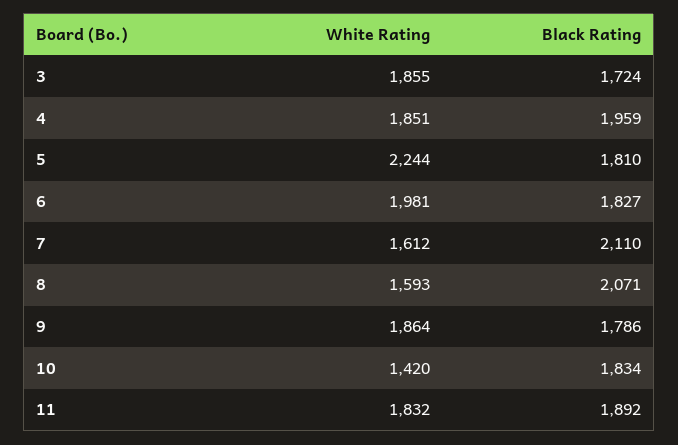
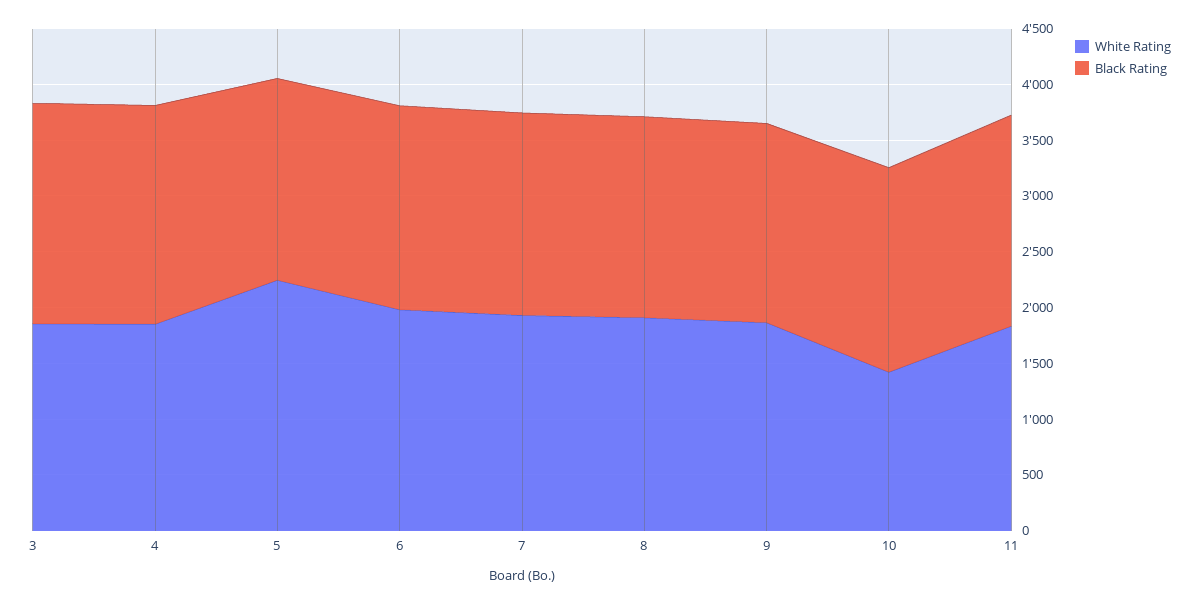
Black Rating, 3: 1724 -> 2000
White Rating, 7: 1612 -> 1900
Black Rating, 7: 2110 -> 1800
White Rating, 8: 1593 -> 1900
Black Rating, 8: 2071 -> 1800

